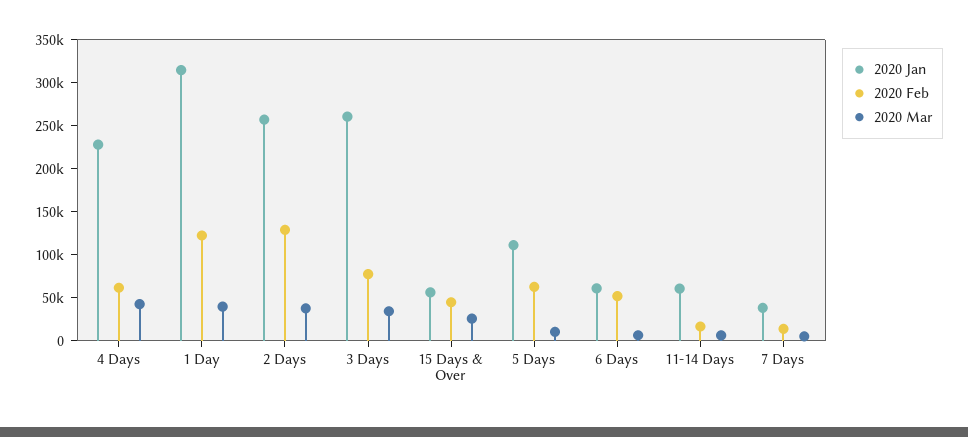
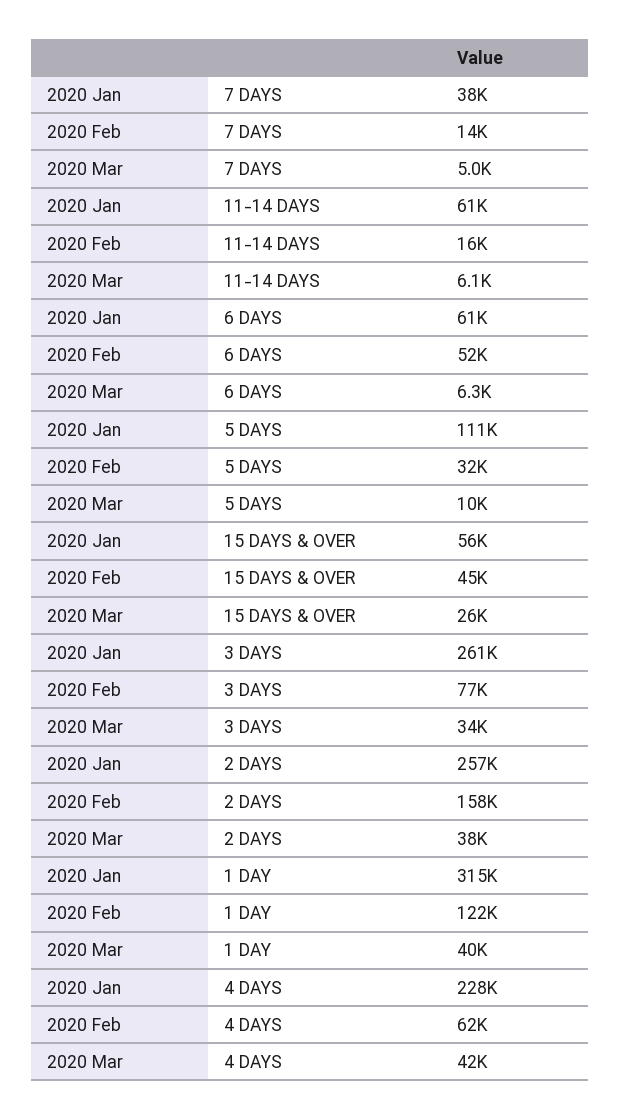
2020 Feb, 2 Days: 130000 -> 158000
2020 Feb, 5 Days: 60000 -> 32000

